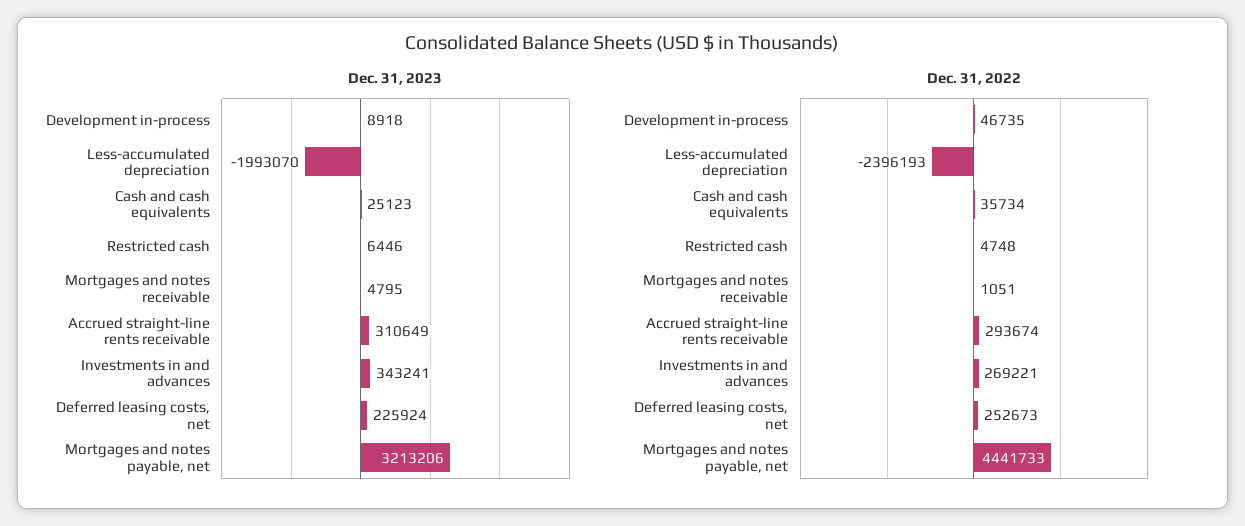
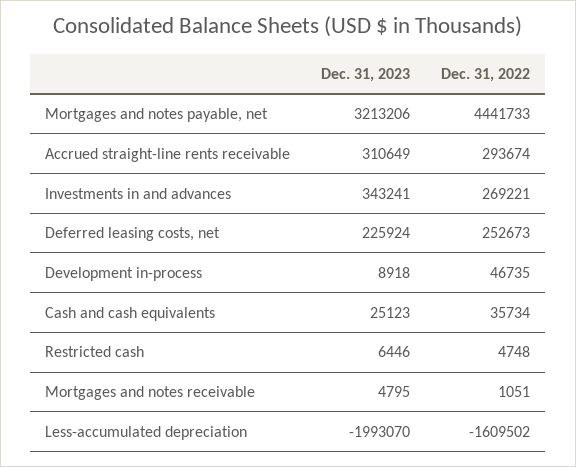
Dec. 31, 2022, Less-accumulated depreciation: -2396193 -> -1609502

